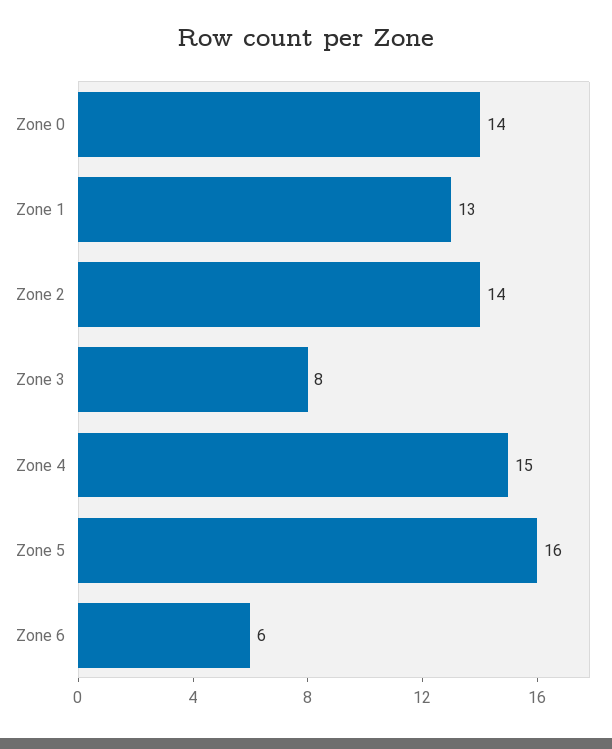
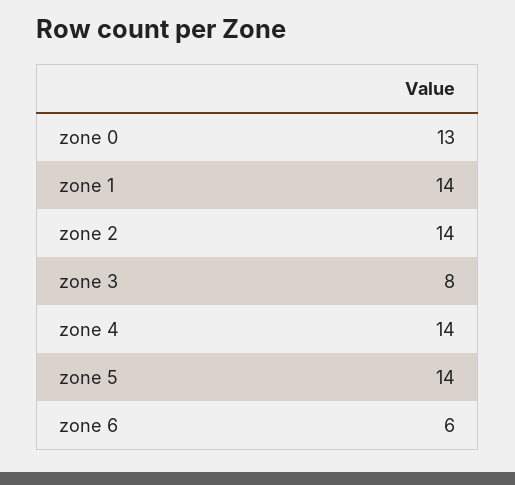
Zone 0: 14 -> 13
Zone 1: 13 -> 14
Zone 4: 15 -> 14
Zone 5: 16 -> 14

